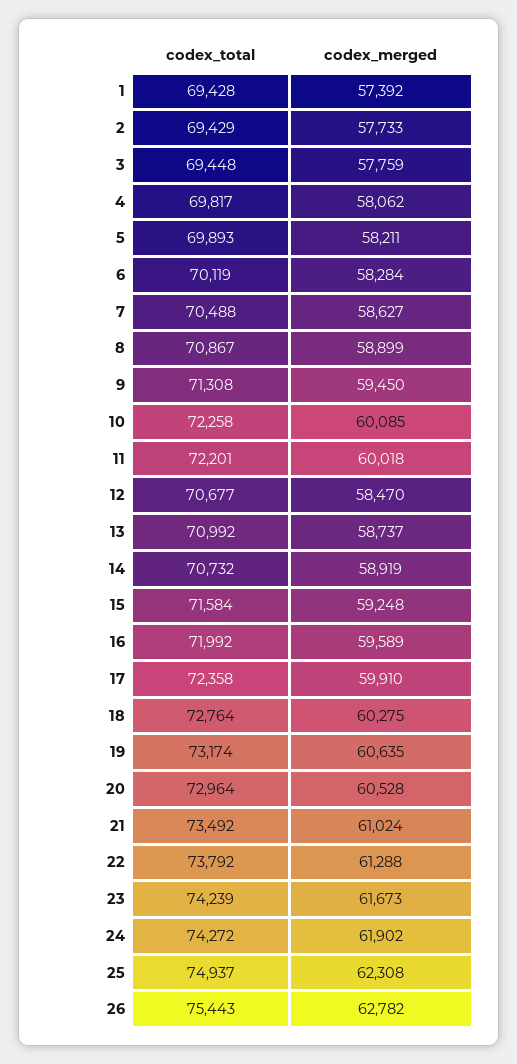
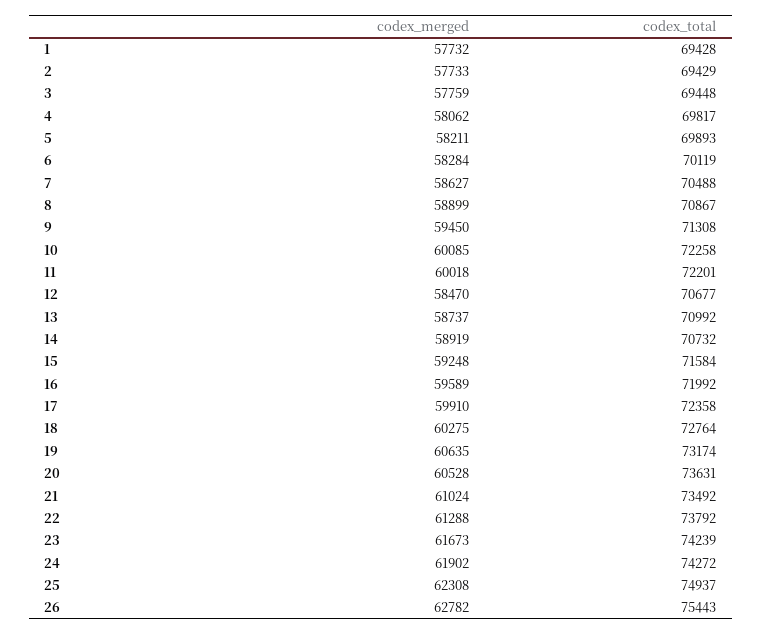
codex_merged, 1: 57392 -> 57732
codex_total, 20: 72964 -> 73631

